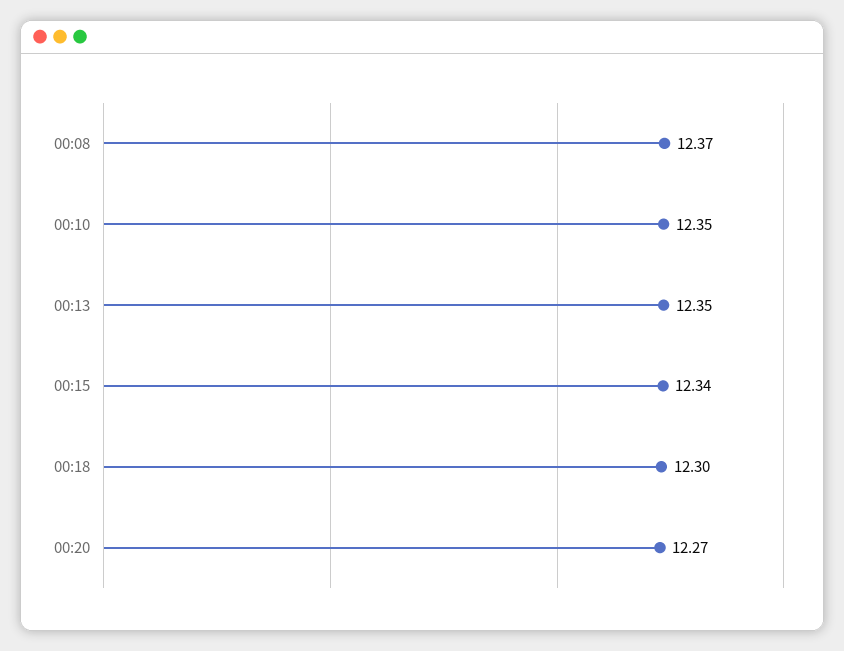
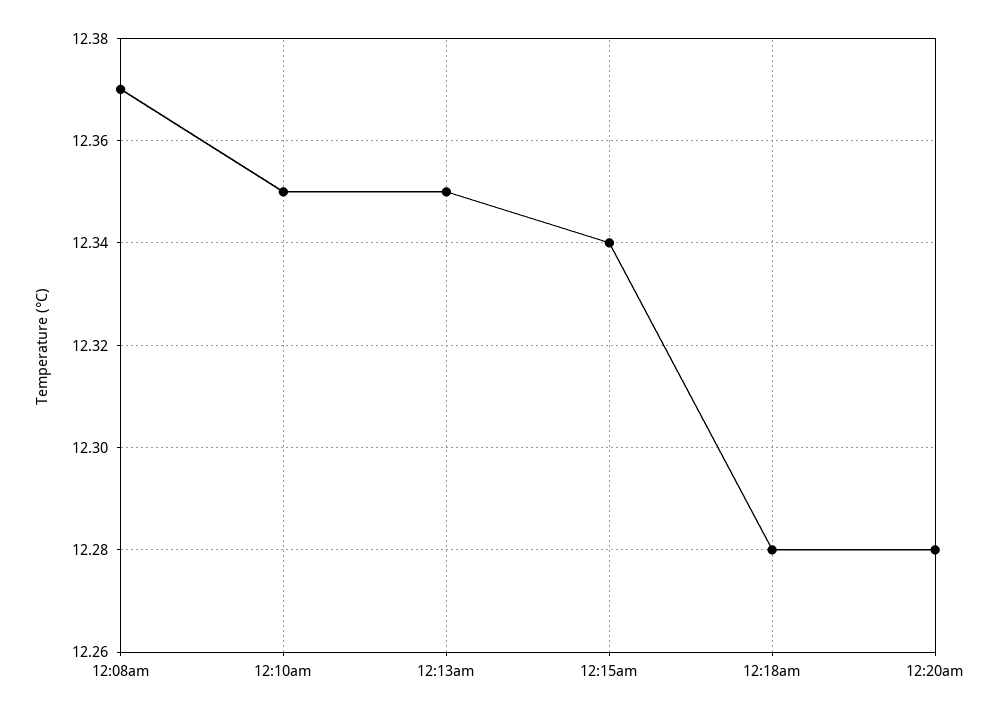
00:18: 12.3 -> 12.28
00:20: 12.27 -> 12.28

